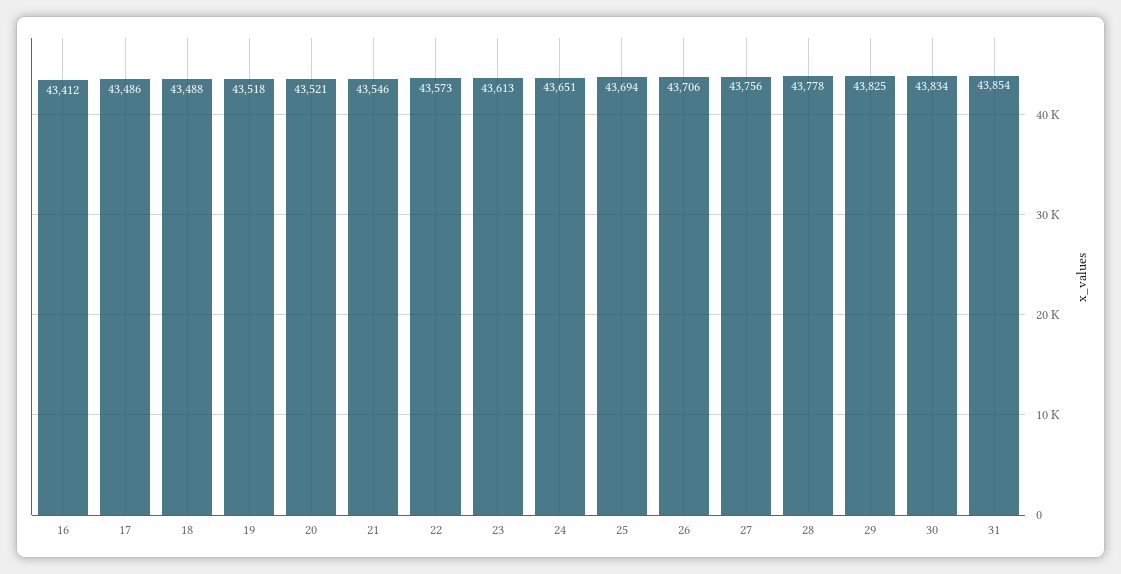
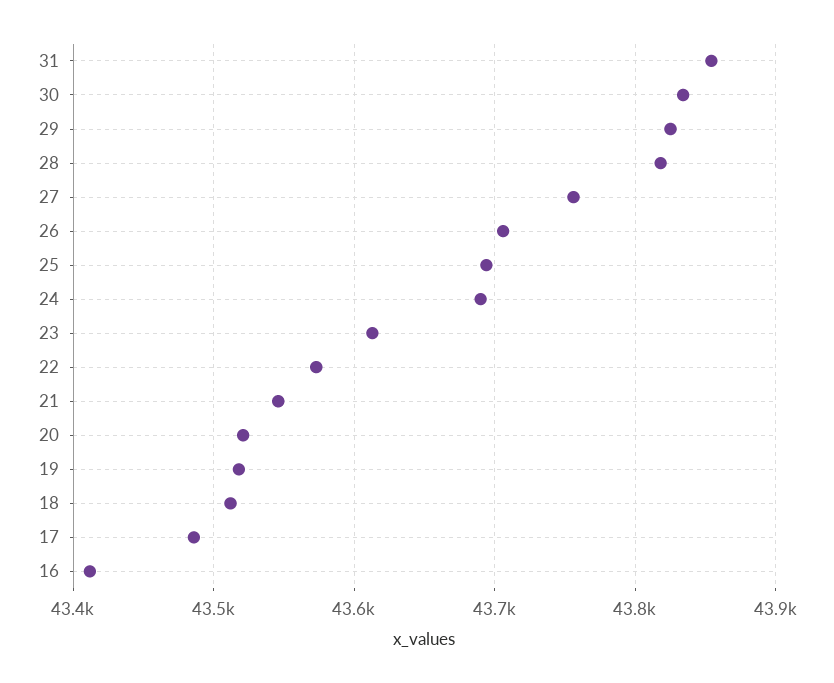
18: 43488 -> 43510
24: 43651 -> 43690
28: 43778 -> 43820

